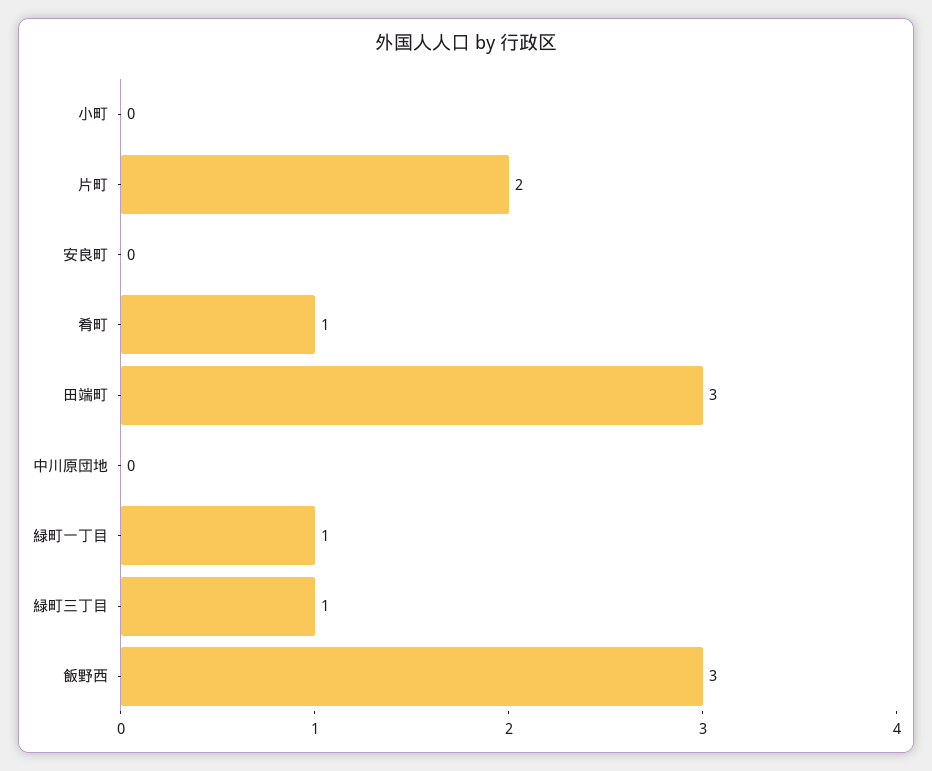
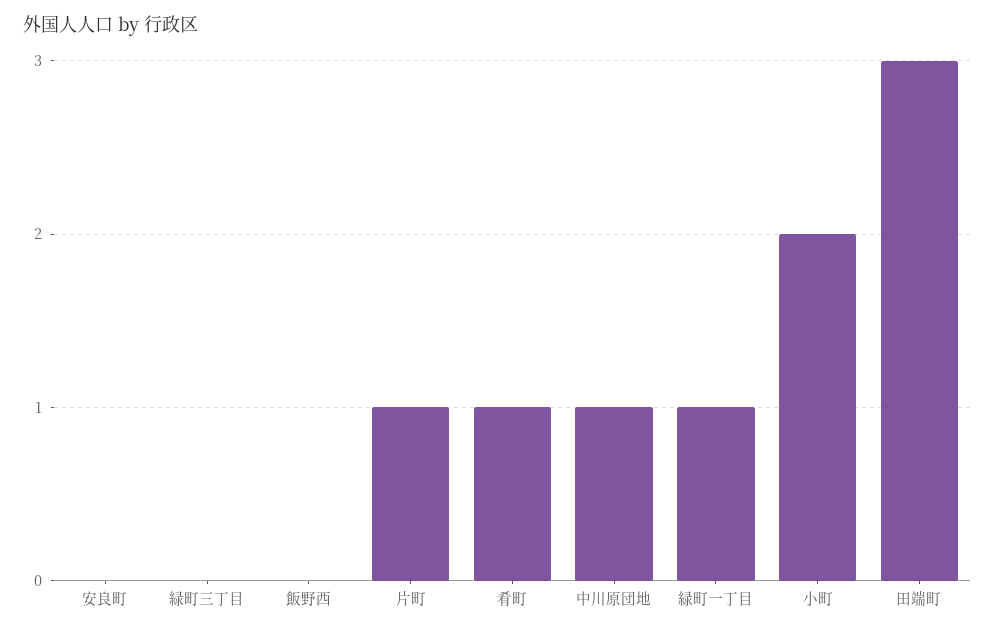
小町: 0 -> 2
片町: 2 -> 1
中川原団地: 0 -> 1
緑町三丁目: 1 -> 0
飯野西: 3 -> 0

